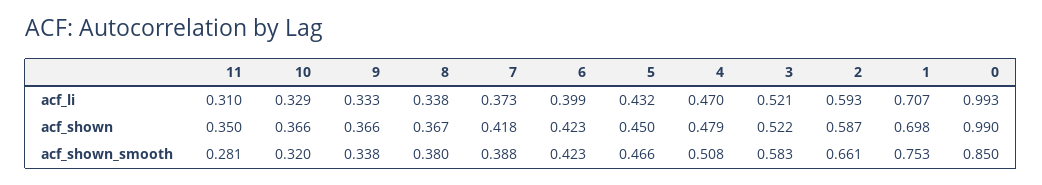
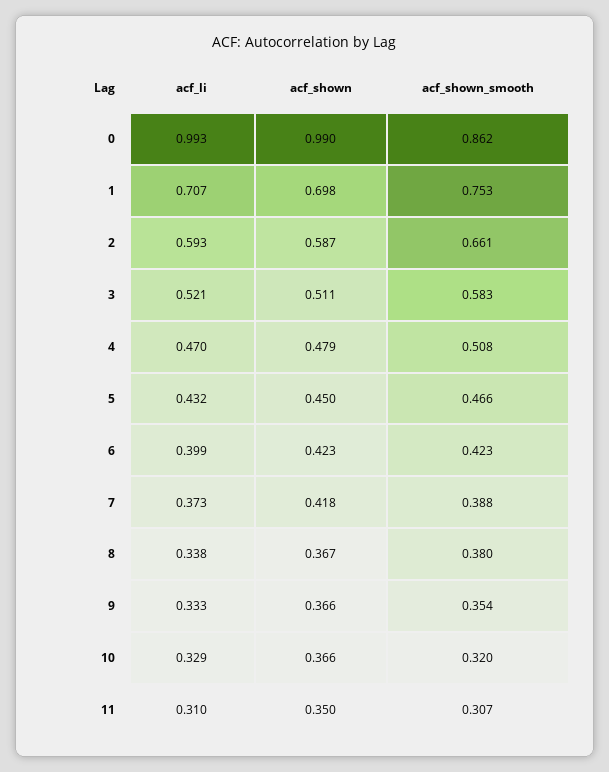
3, acf_shown: 0.522 -> 0.511
11, acf_shown_smooth: 0.281 -> 0.307
9, acf_shown_smooth: 0.338 -> 0.354
0, acf_shown_smooth: 0.85 -> 0.862

